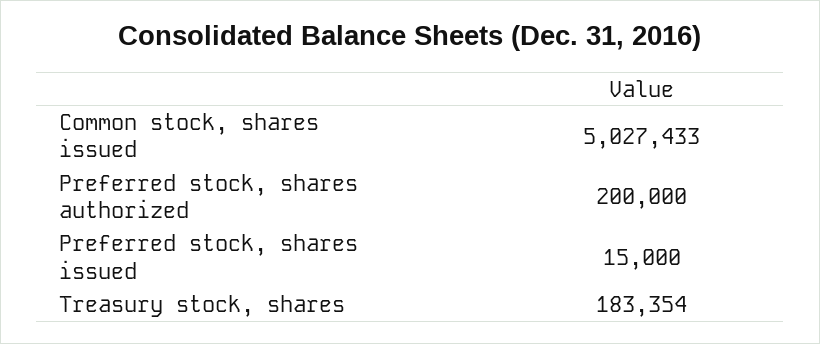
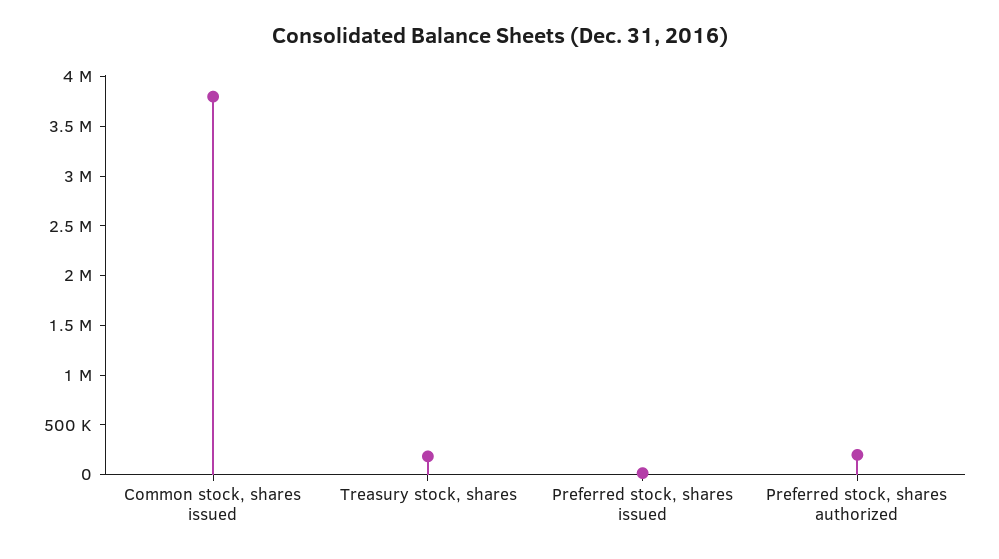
Common stock, shares issued: 5027433 -> 3800000

